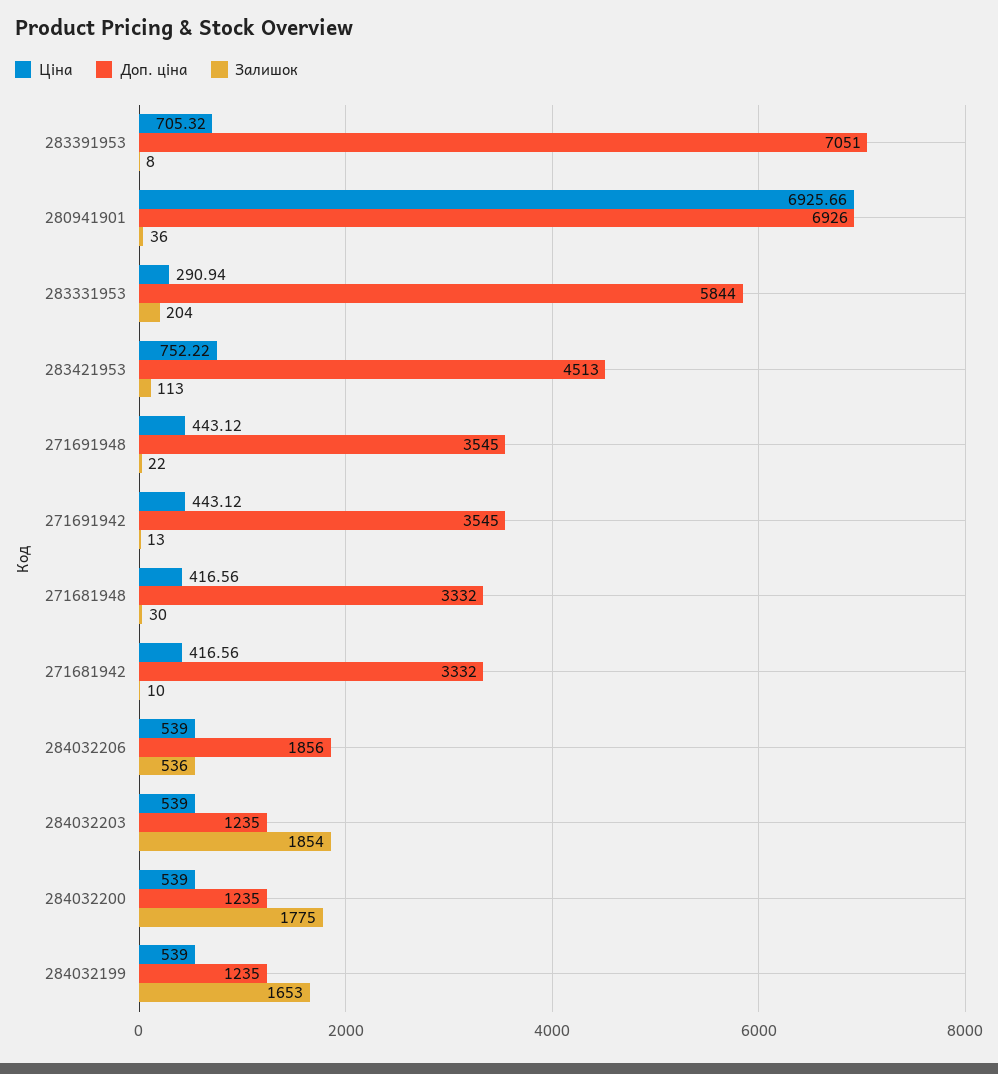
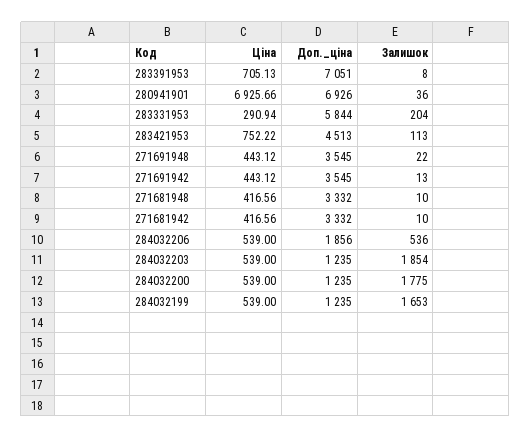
Ціна, 283391953: 705.32 -> 705.13
Залишок, 271681948: 30 -> 10

